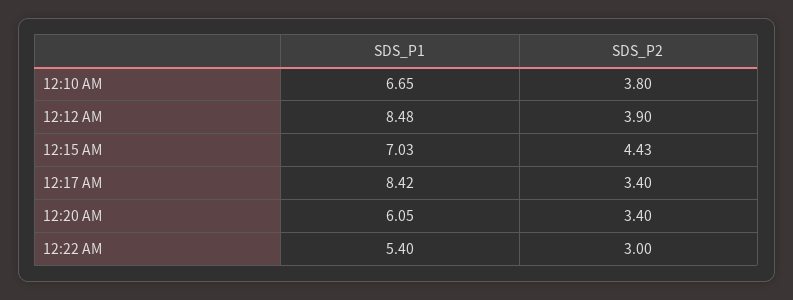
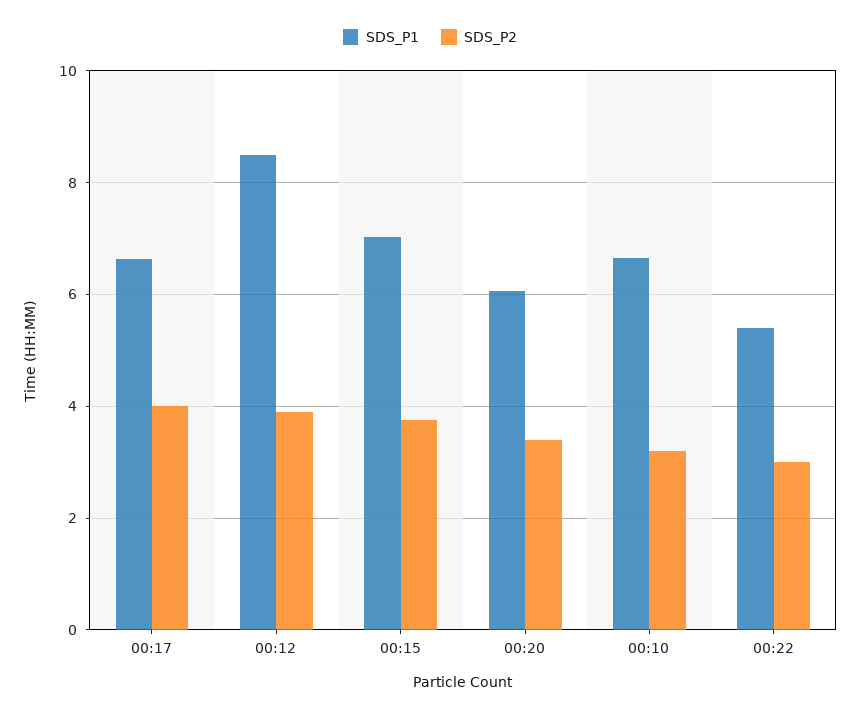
SDS_P2, 12:10 AM: 3.8 -> 3.2
SDS_P2, 12:15 AM: 4.43 -> 3.8
SDS_P1, 12:17 AM: 8.42 -> 6.6
SDS_P2, 12:17 AM: 3.4 -> 4

